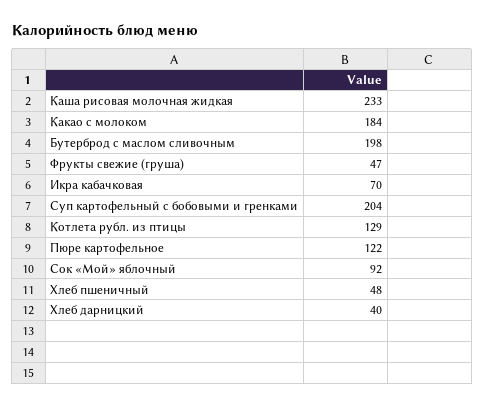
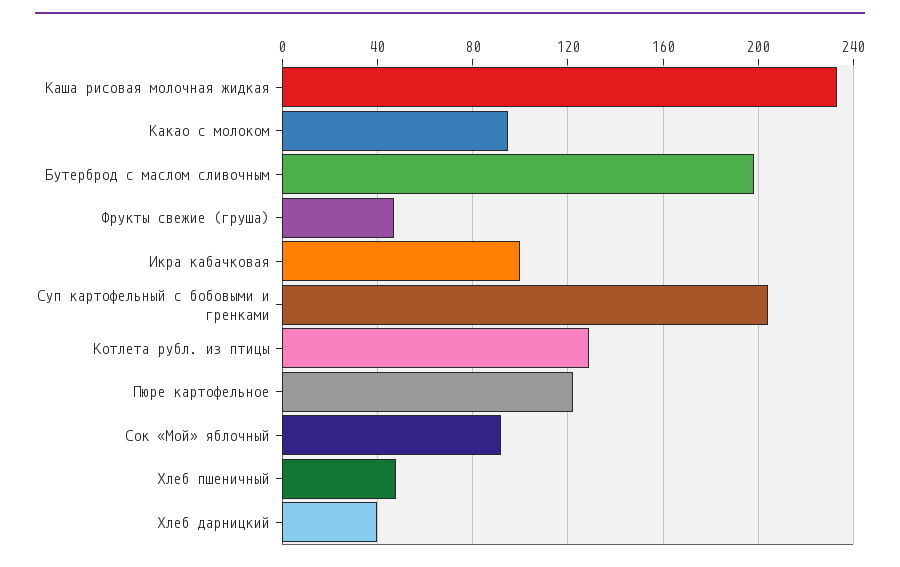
Какао с молоком: 184 -> 95
Икра кабачковая: 70 -> 100

